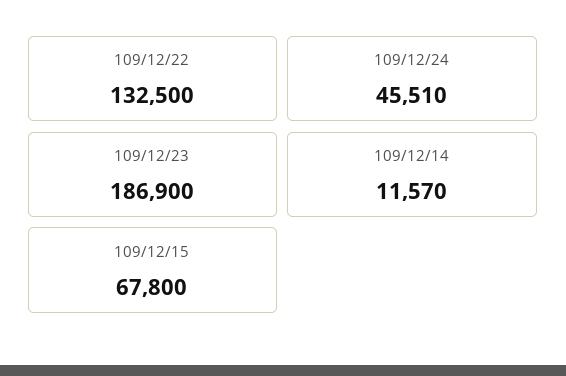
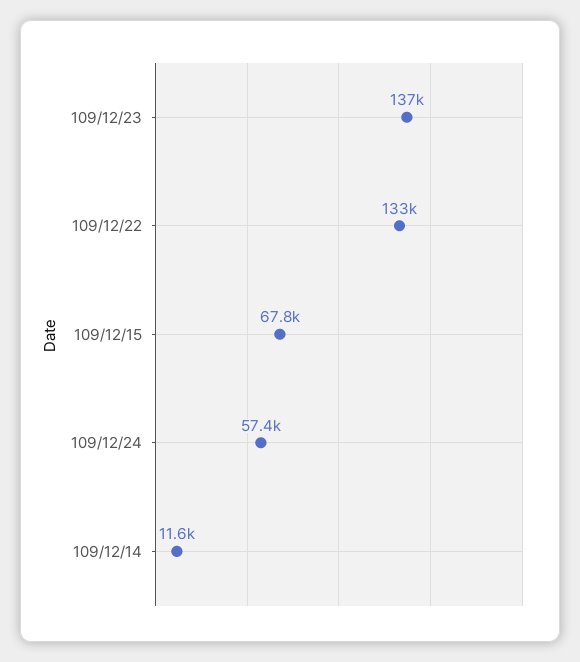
109/12/24: 45510 -> 57400
109/12/23: 186900 -> 137000

